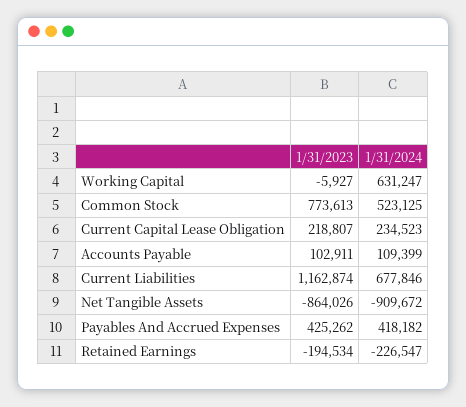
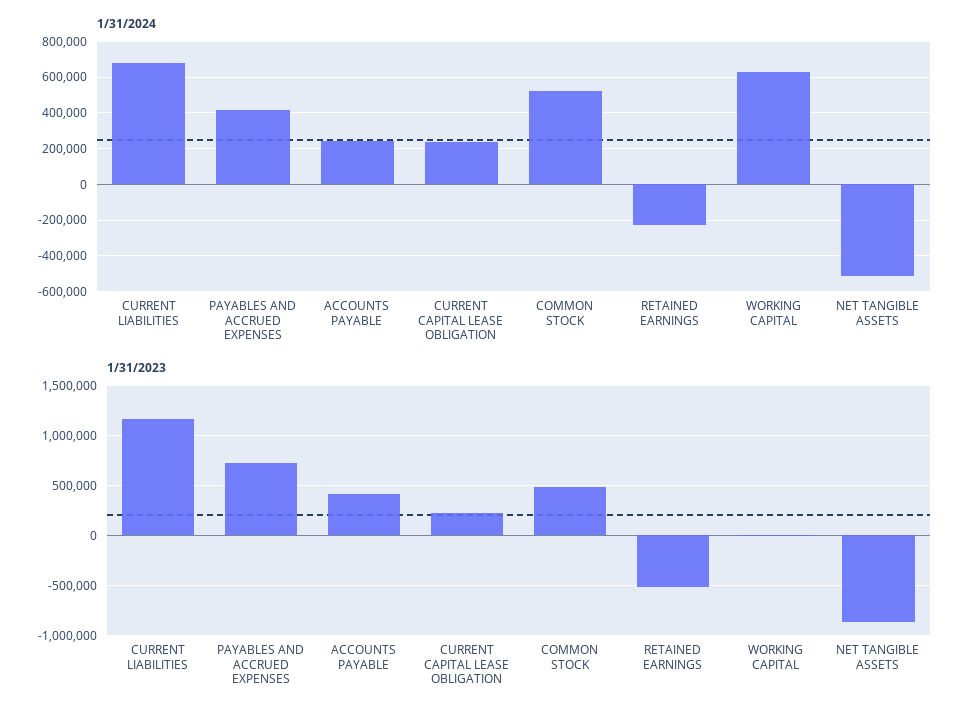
1/31/2023, Common Stock: 773613 -> 500000
1/31/2023, Accounts Payable: 102911 -> 400000
1/31/2024, Accounts Payable: 109399 -> 250000
1/31/2024, Net Tangible Assets: -909672 -> -500000
1/31/2023, Payables And Accrued Expenses: 425262 -> 700000
1/31/2023, Retained Earnings: -194534 -> -500000

